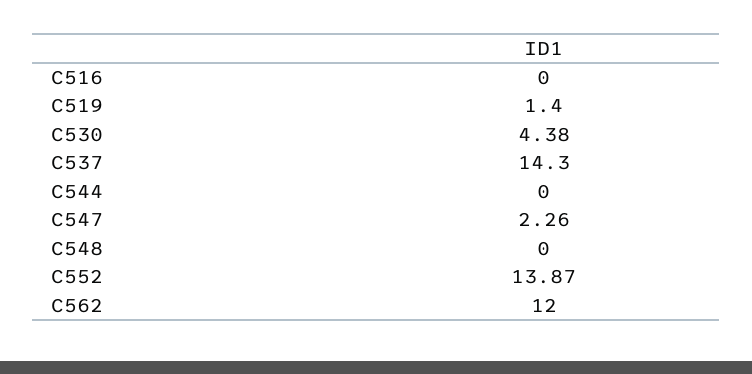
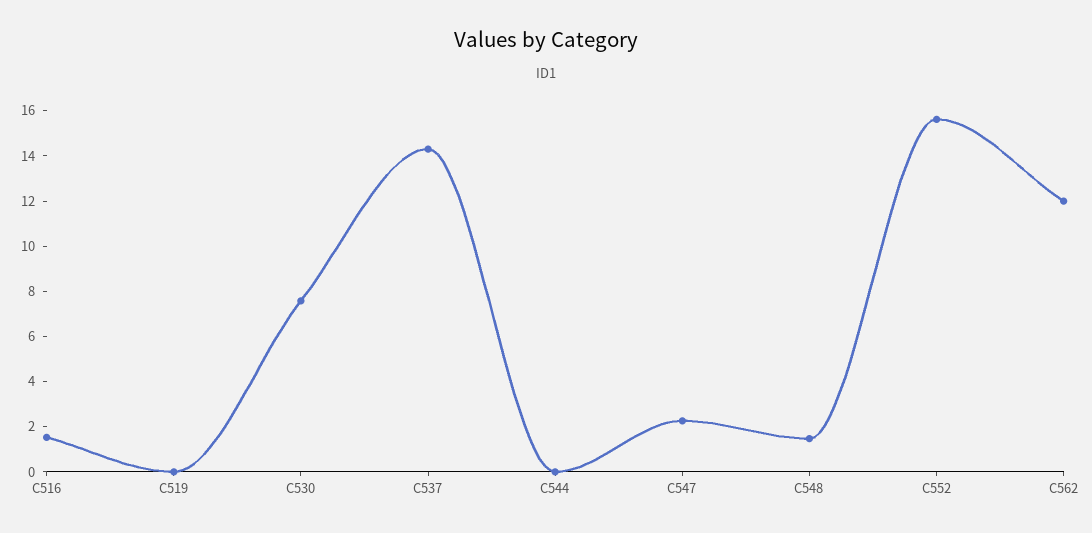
C516: 0 -> 1.5
C519: 1.4 -> 0
C530: 4.38 -> 7.5
C548: 0 -> 1.5
C552: 13.87 -> 15.5

